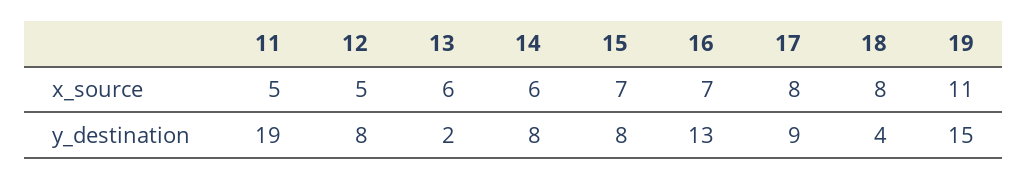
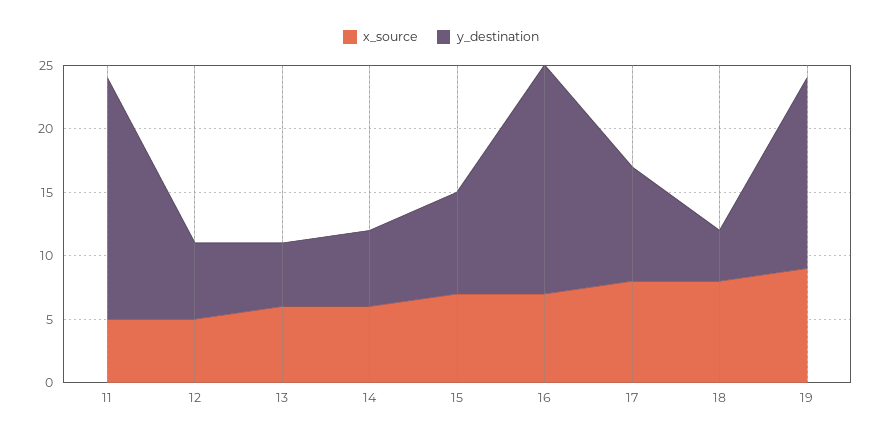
x_source, 19: 11 -> 9
y_destination, 12: 8 -> 6
y_destination, 13: 2 -> 5
y_destination, 14: 8 -> 6
y_destination, 16: 13 -> 18

